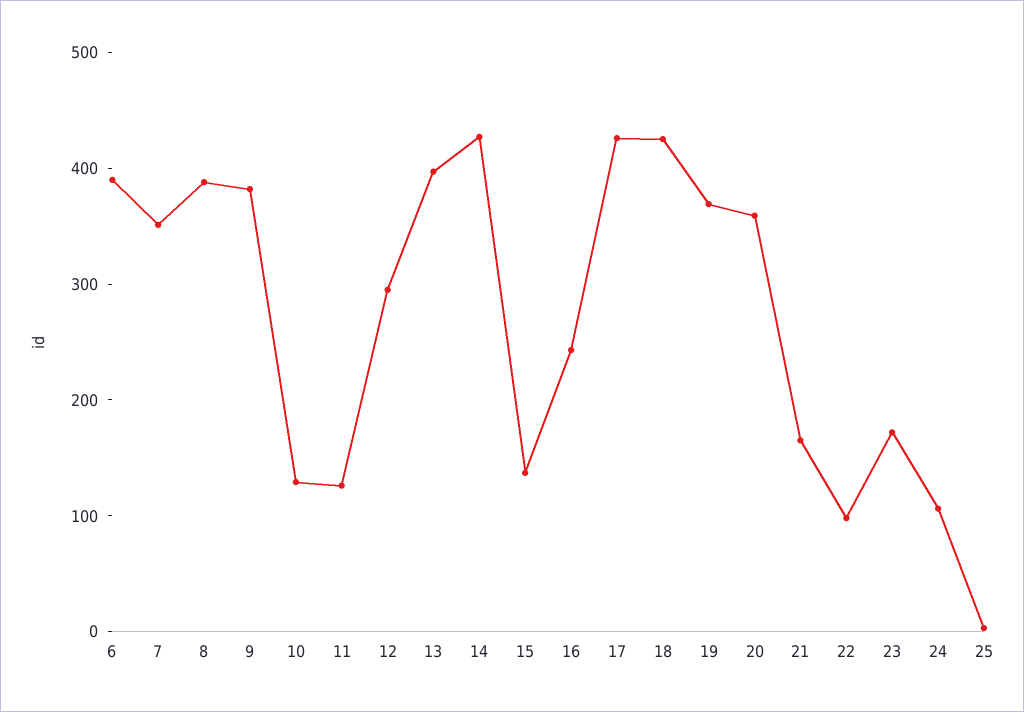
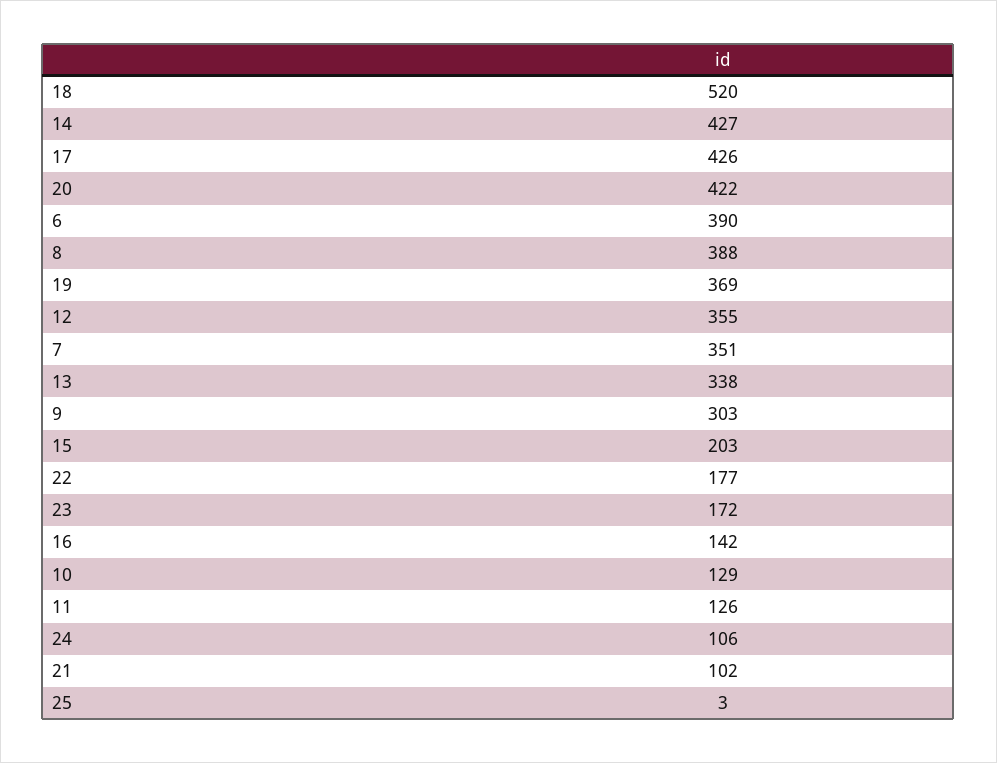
9: 380 -> 303
12: 300 -> 355
13: 400 -> 338
15: 140 -> 203
16: 240 -> 142
18: 420 -> 520
20: 360 -> 422
21: 160 -> 102
22: 100 -> 177

